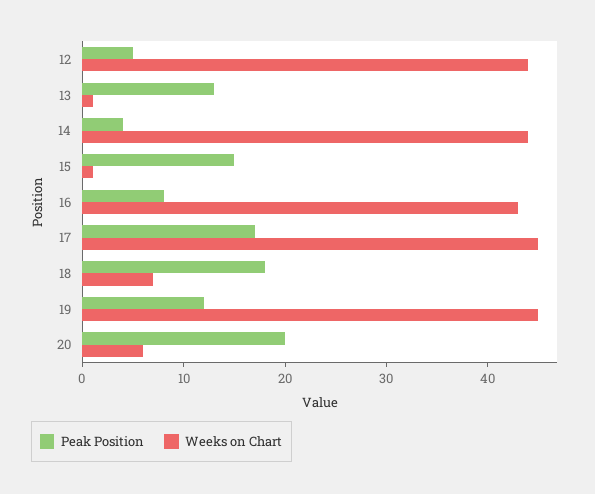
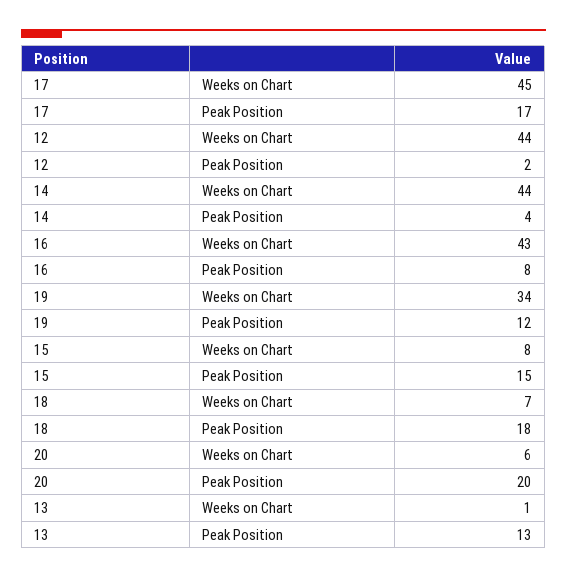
Peak Position, 12: 5 -> 2
Weeks on Chart, 15: 1 -> 8
Weeks on Chart, 19: 45 -> 34

